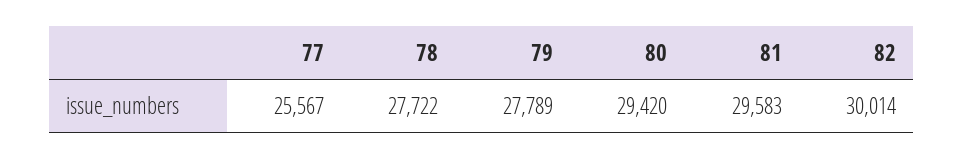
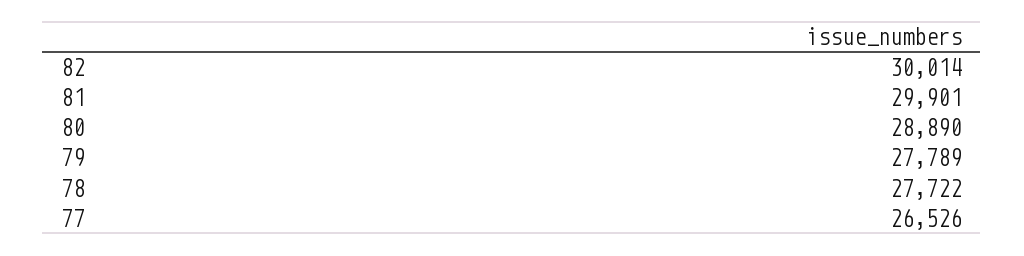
77: 25567 -> 26526
80: 29420 -> 28890
81: 29583 -> 29901

